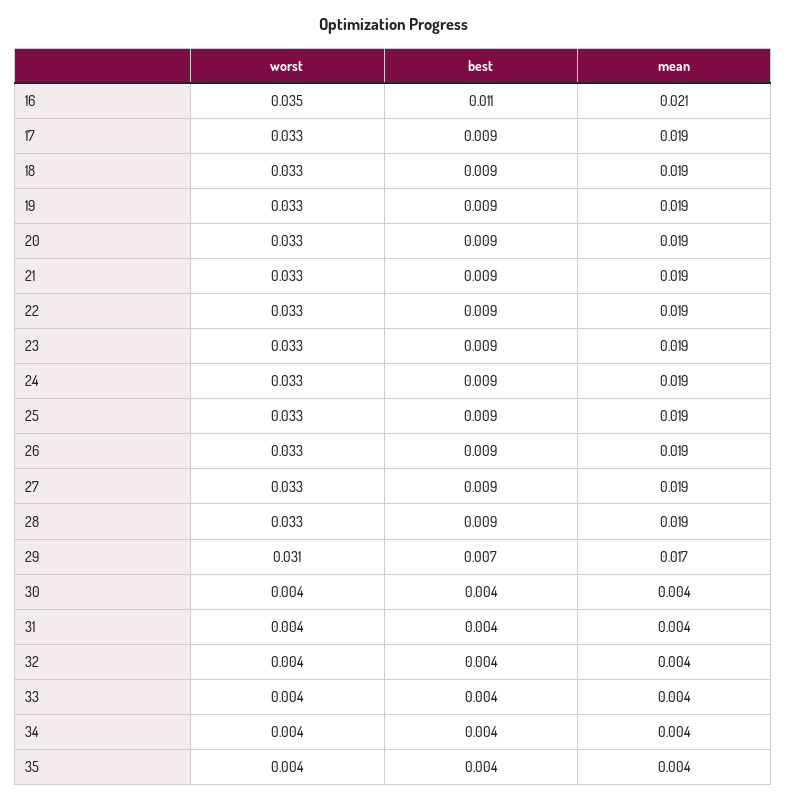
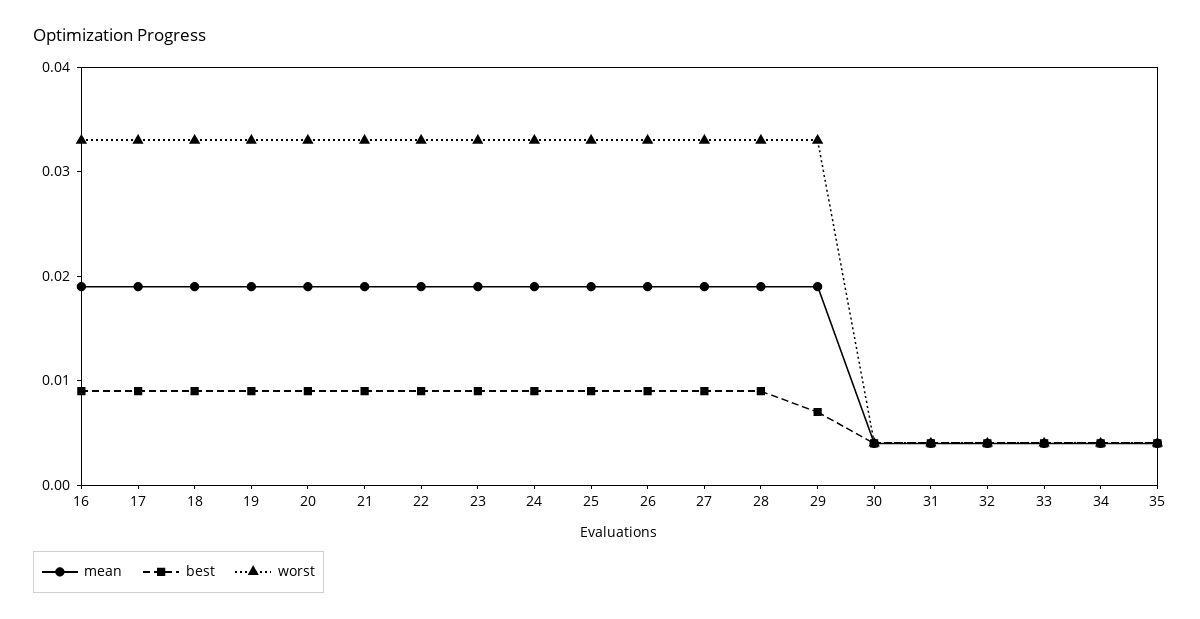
worst, 16: 0.035 -> 0.033
best, 16: 0.011 -> 0.009
mean, 16: 0.021 -> 0.019
worst, 29: 0.031 -> 0.033
mean, 29: 0.017 -> 0.019

